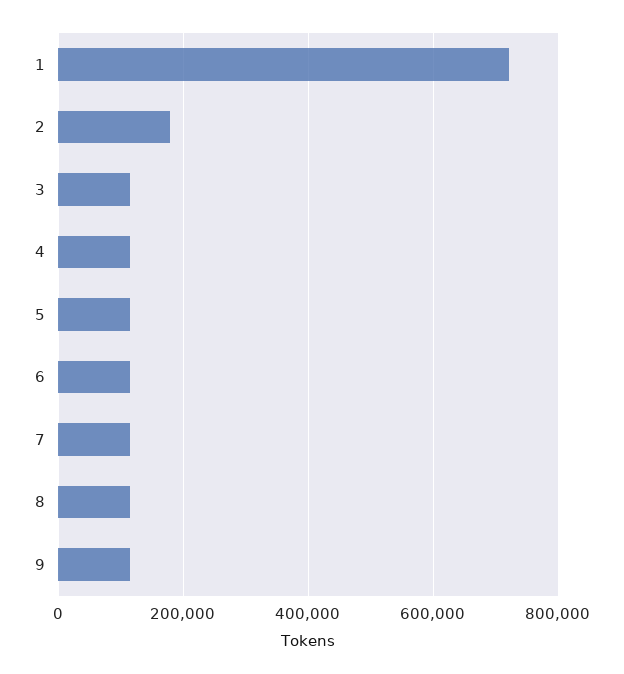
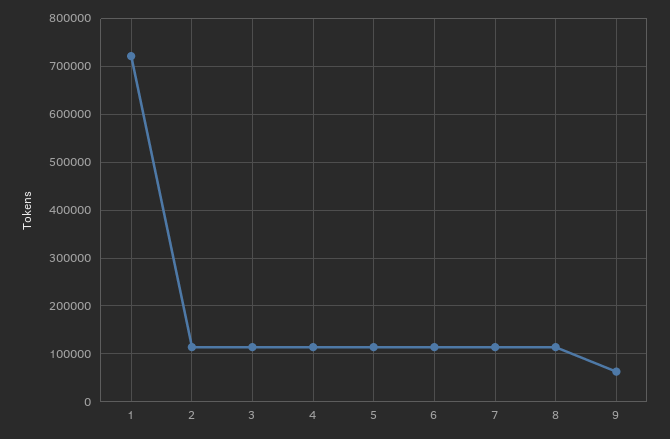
2: 180000 -> 120000
9: 120000 -> 60000

